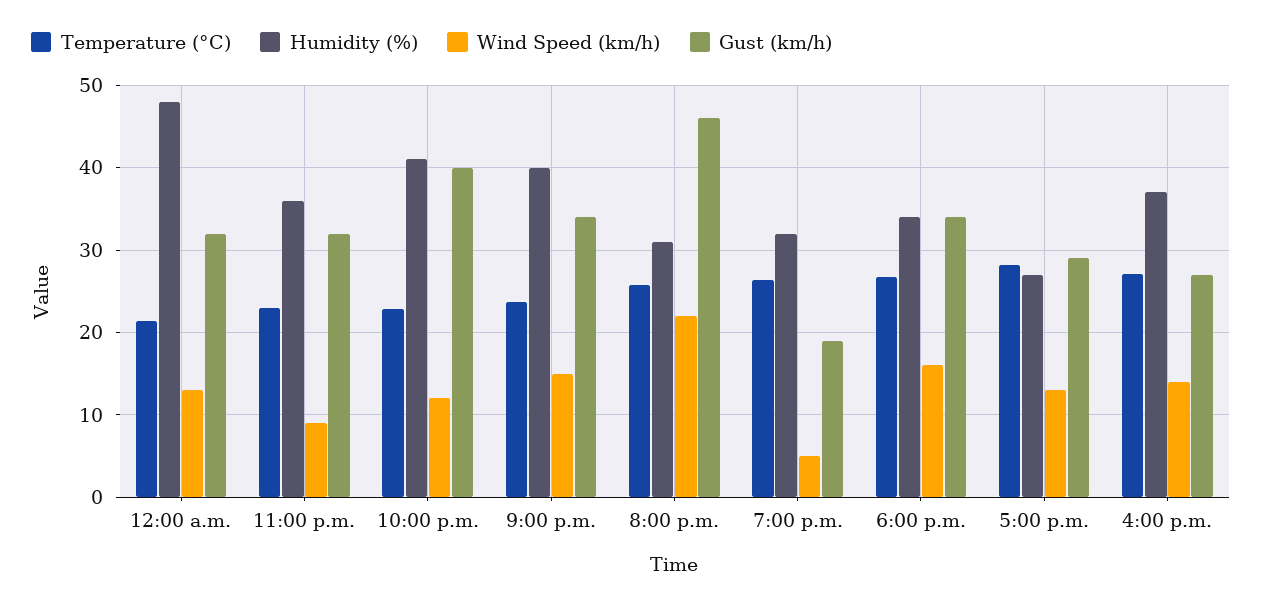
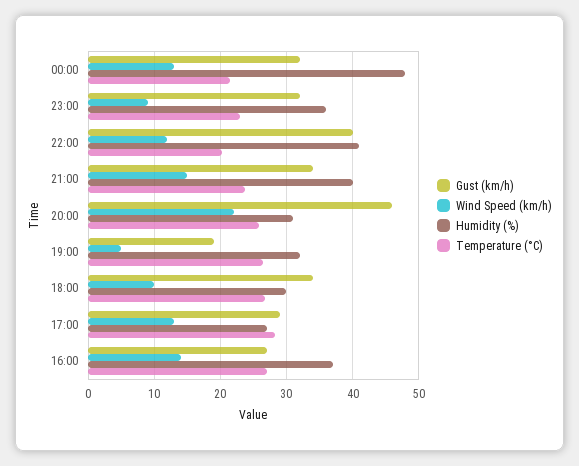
Temperature (°C), 10:00 p.m.: 23 -> 20
Humidity (%), 6:00 p.m.: 34 -> 30
Wind Speed (km/h), 6:00 p.m.: 16 -> 10

